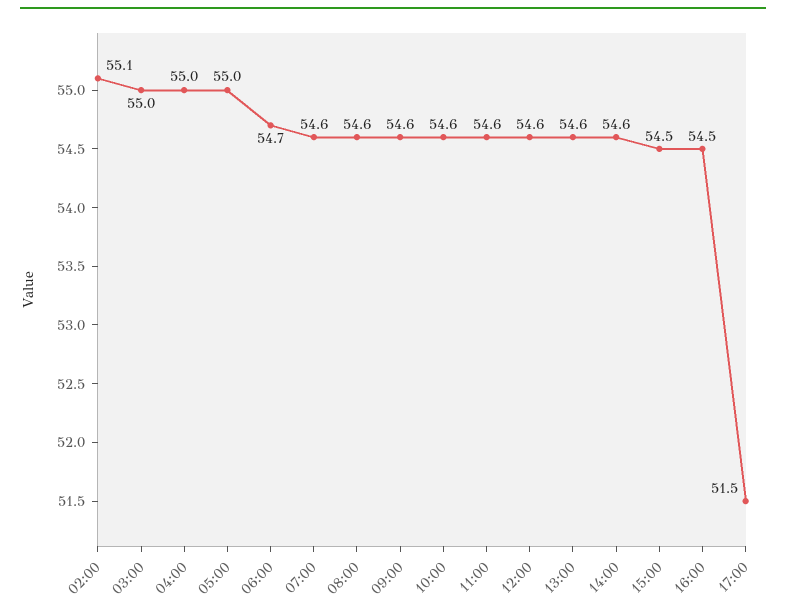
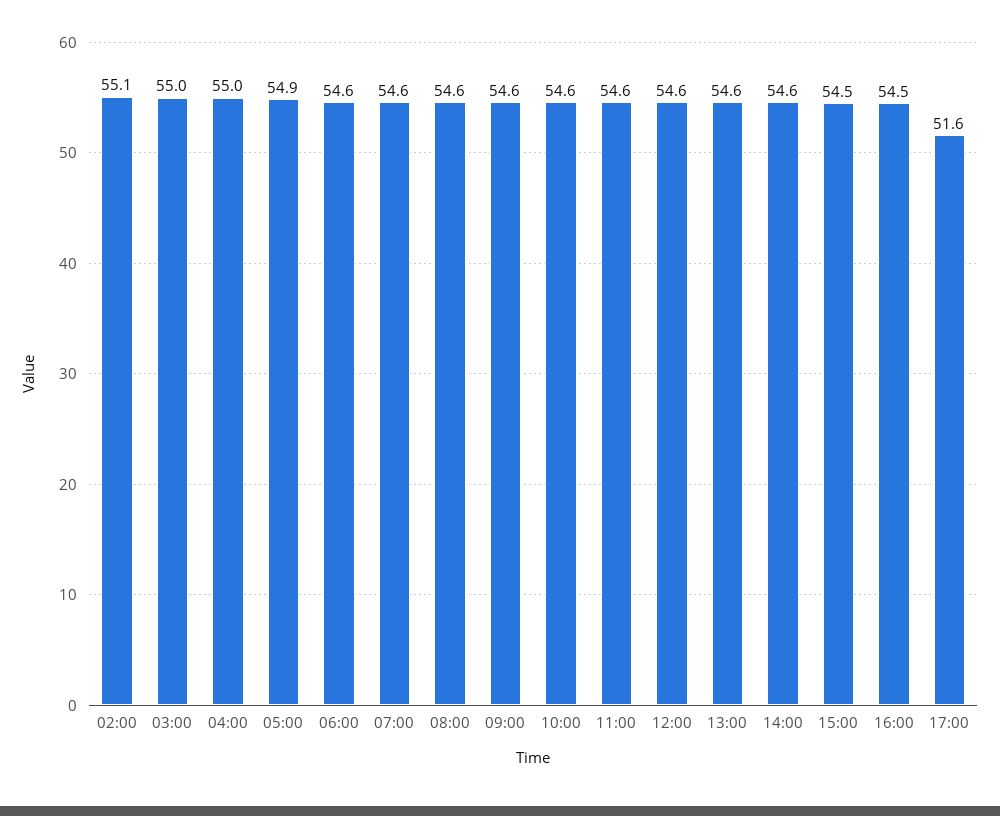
05:00: 55 -> 54.9
06:00: 54.7 -> 54.6
17:00: 51.5 -> 51.6

